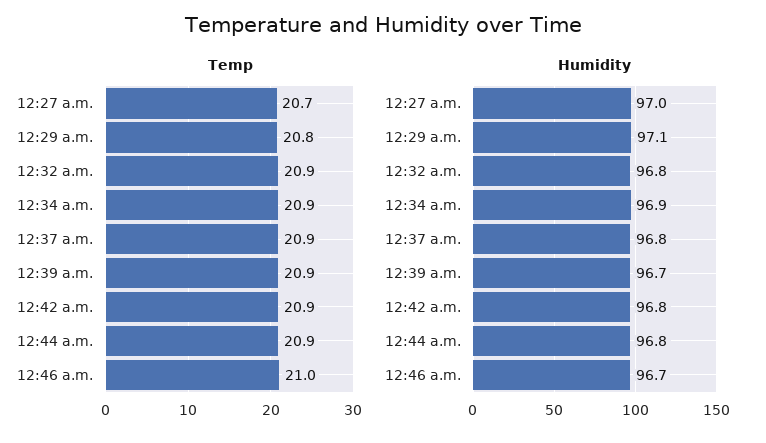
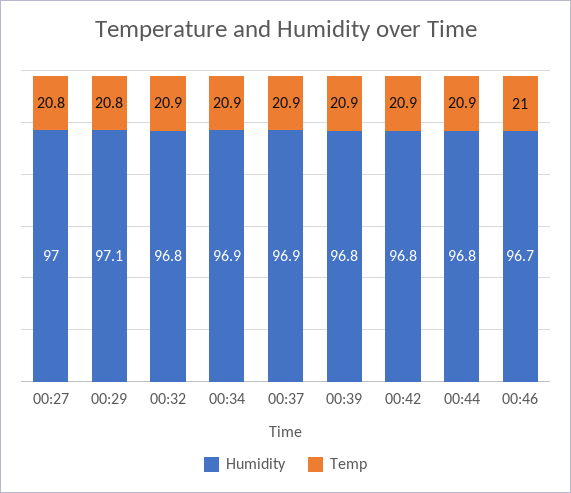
Temp, 12:27 a.m.: 20.7 -> 20.8
Humidity, 12:37 a.m.: 96.8 -> 96.9
Humidity, 12:39 a.m.: 96.7 -> 96.8

